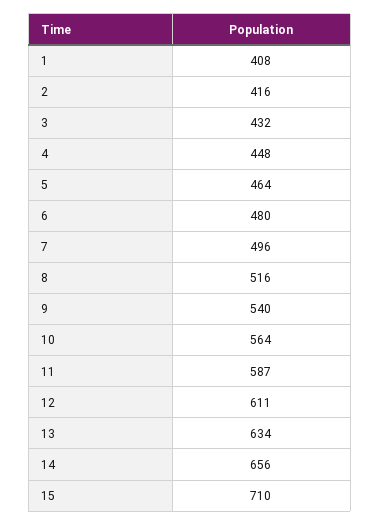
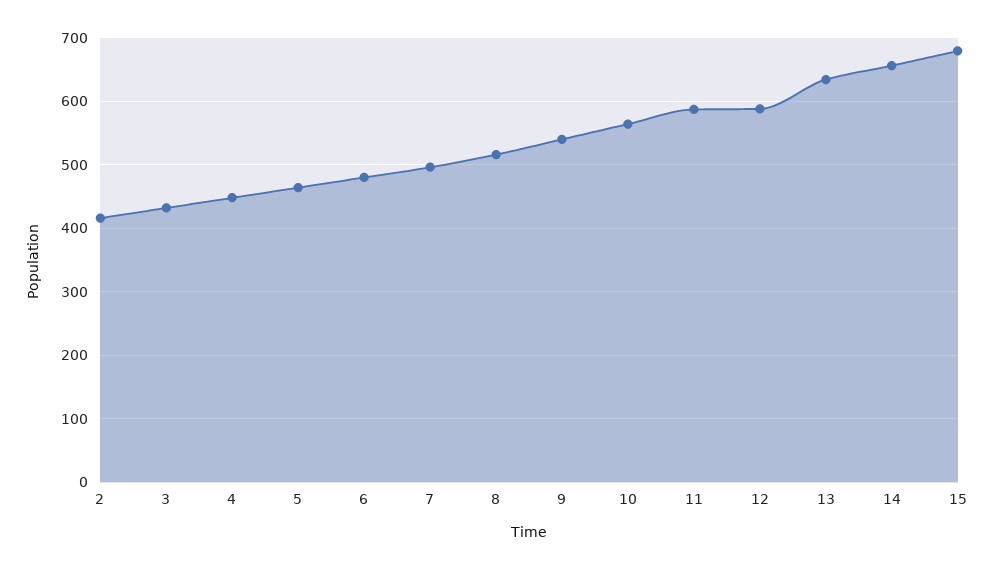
1: 408 -> none
12: 611 -> 590
15: 710 -> 680

